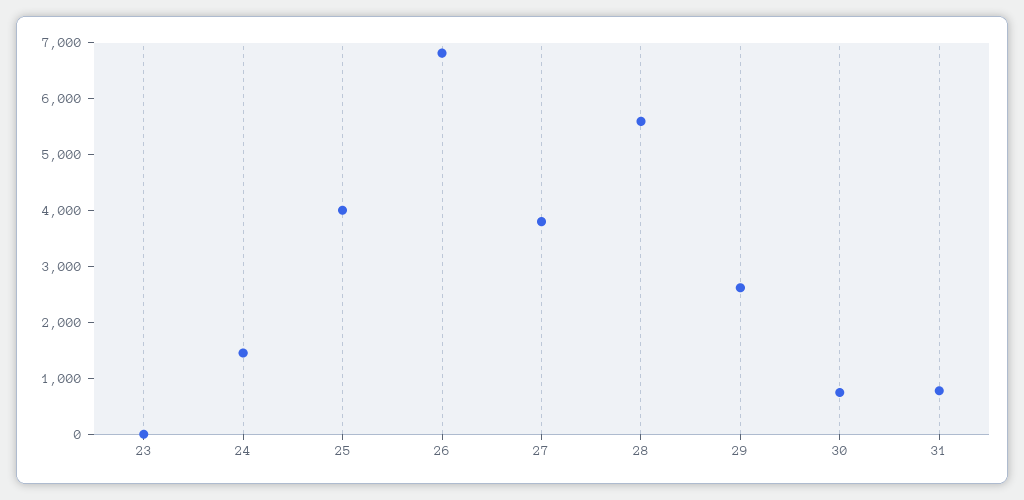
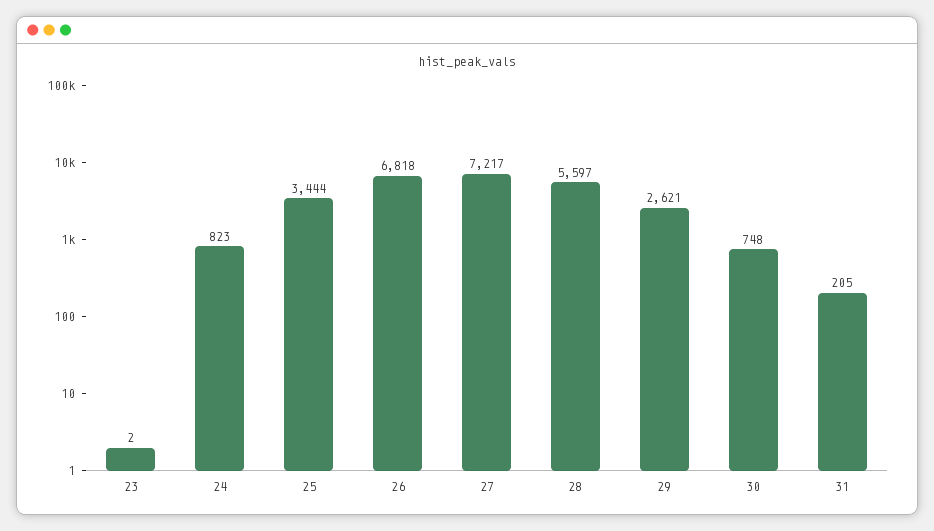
24: 1400 -> 823
25: 4000 -> 3444
27: 3800 -> 7217
31: 800 -> 205

